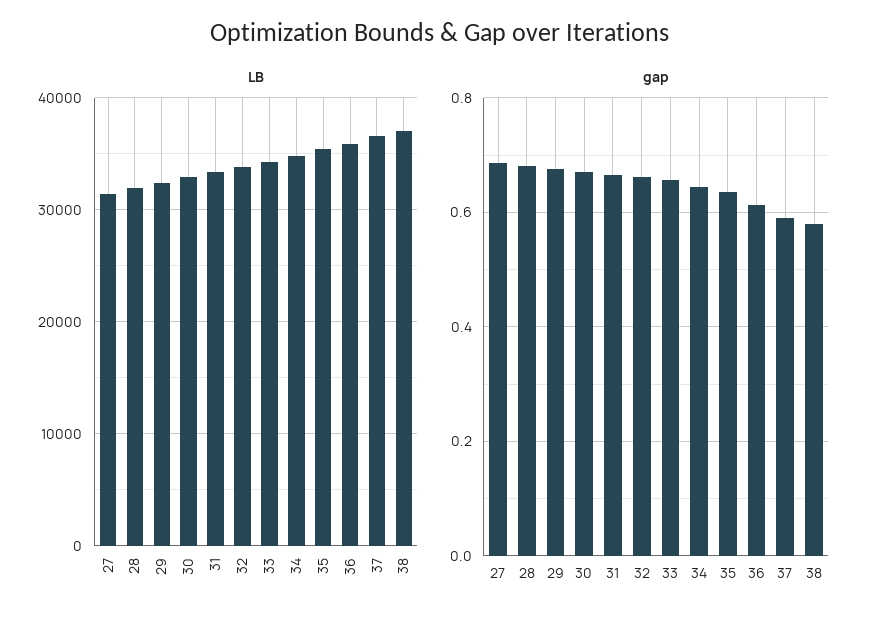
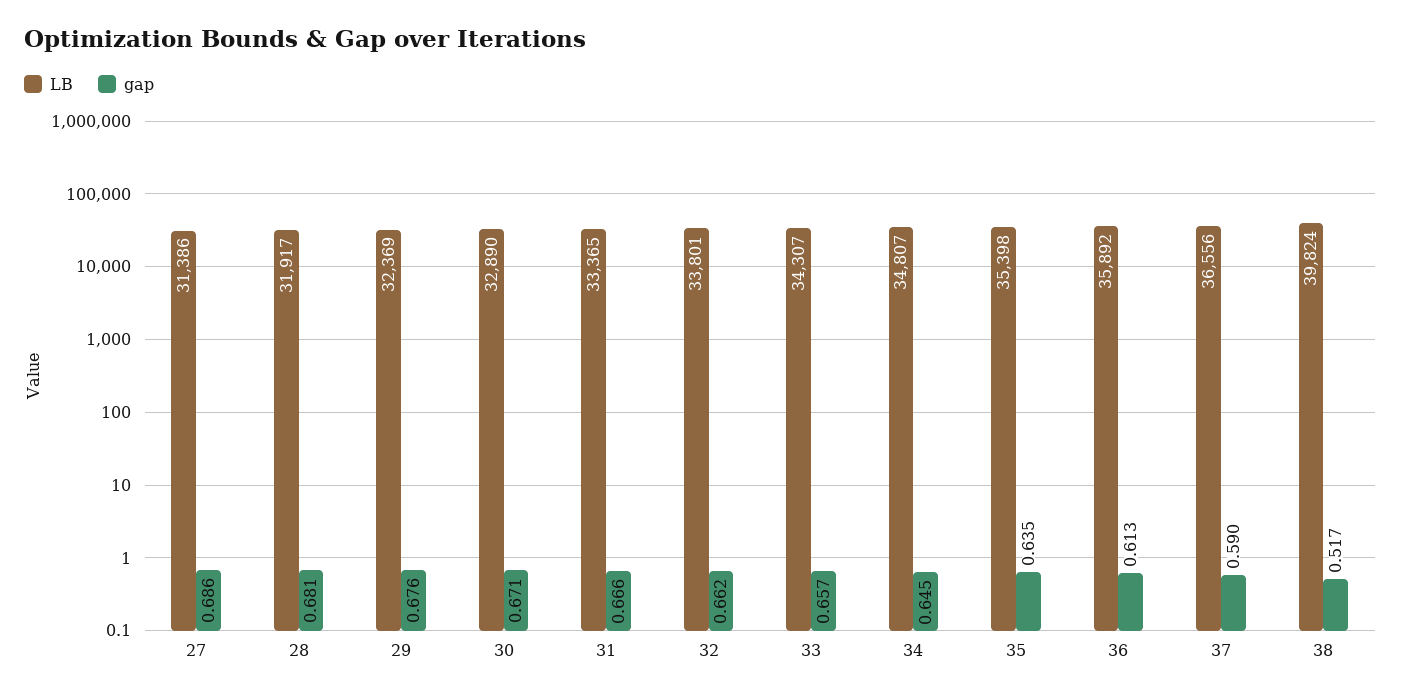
LB, 38: 37000 -> 39824
gap, 38: 0.58 -> 0.517

